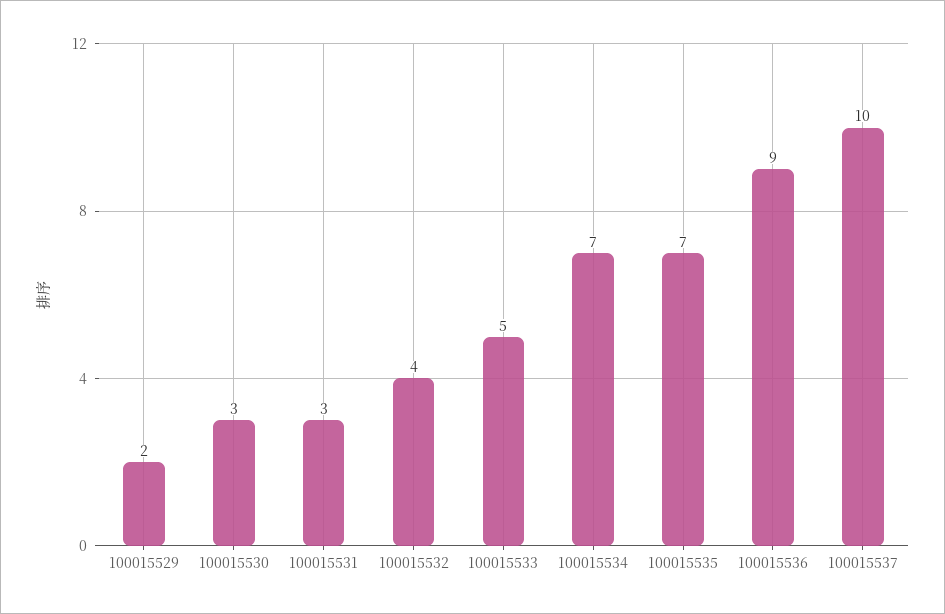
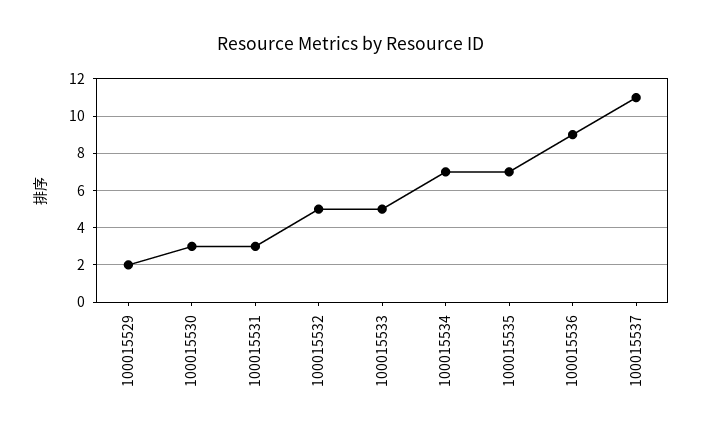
100015532: 4 -> 5
100015537: 10 -> 11

